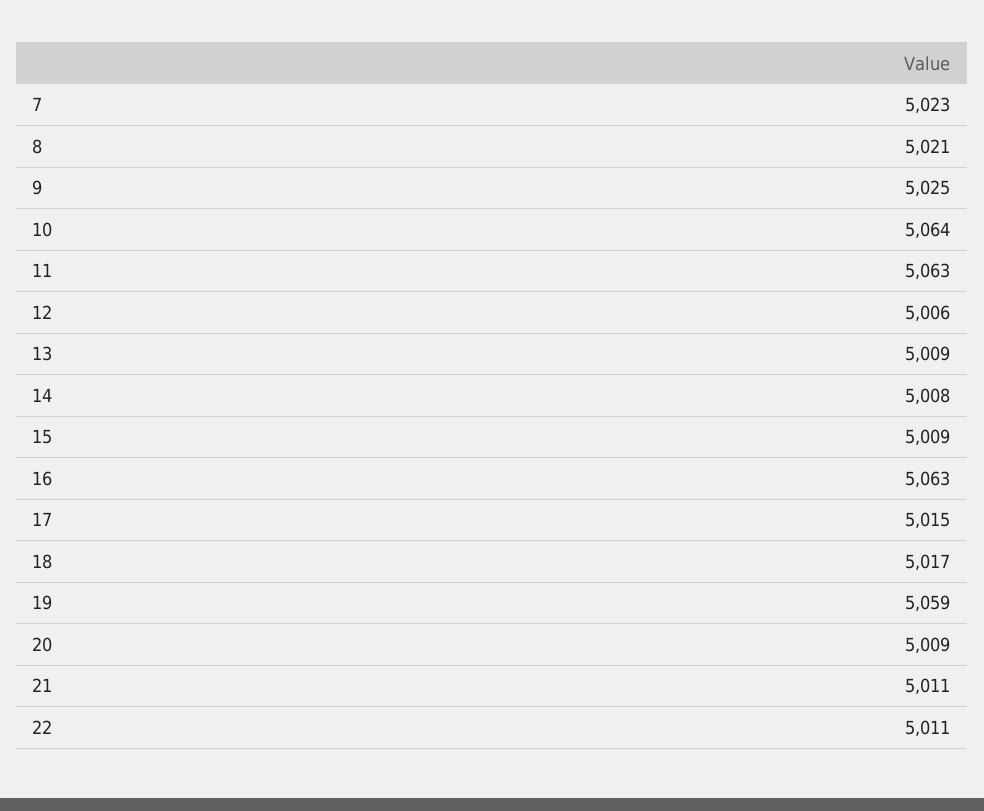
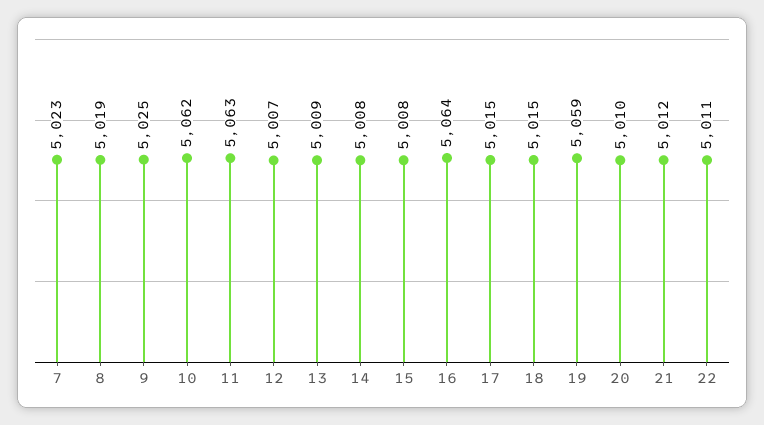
8: 5021 -> 5019
10: 5064 -> 5062
12: 5006 -> 5007
15: 5009 -> 5008
16: 5063 -> 5064
18: 5017 -> 5015
20: 5009 -> 5010
21: 5011 -> 5012

